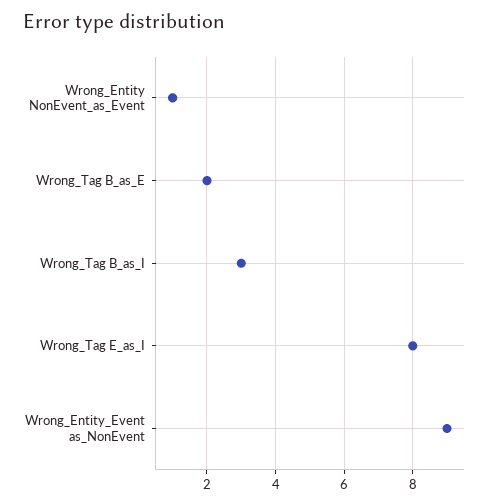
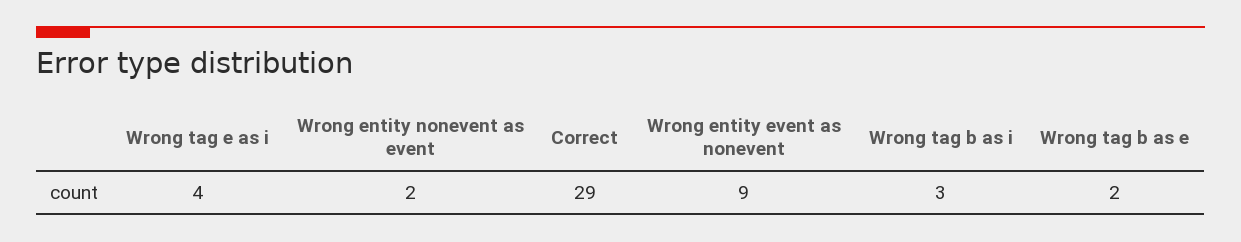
Wrong_Entity NonEvent_as_Event: 1 -> 2
Wrong_Tag E_as_I: 8 -> 4
Correct: none -> 29

